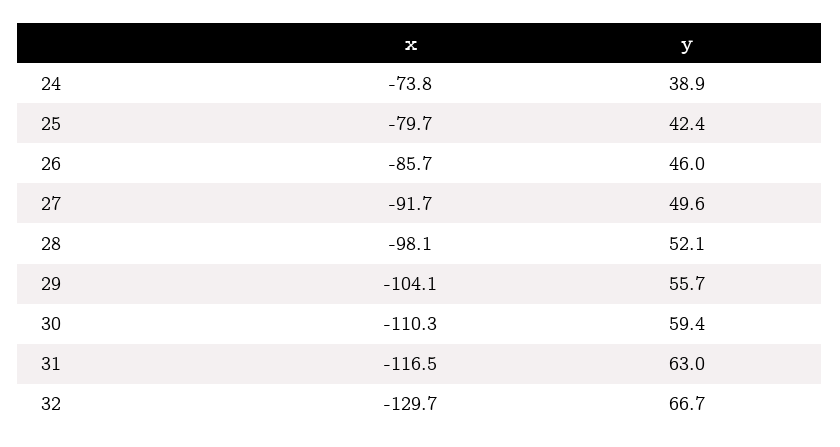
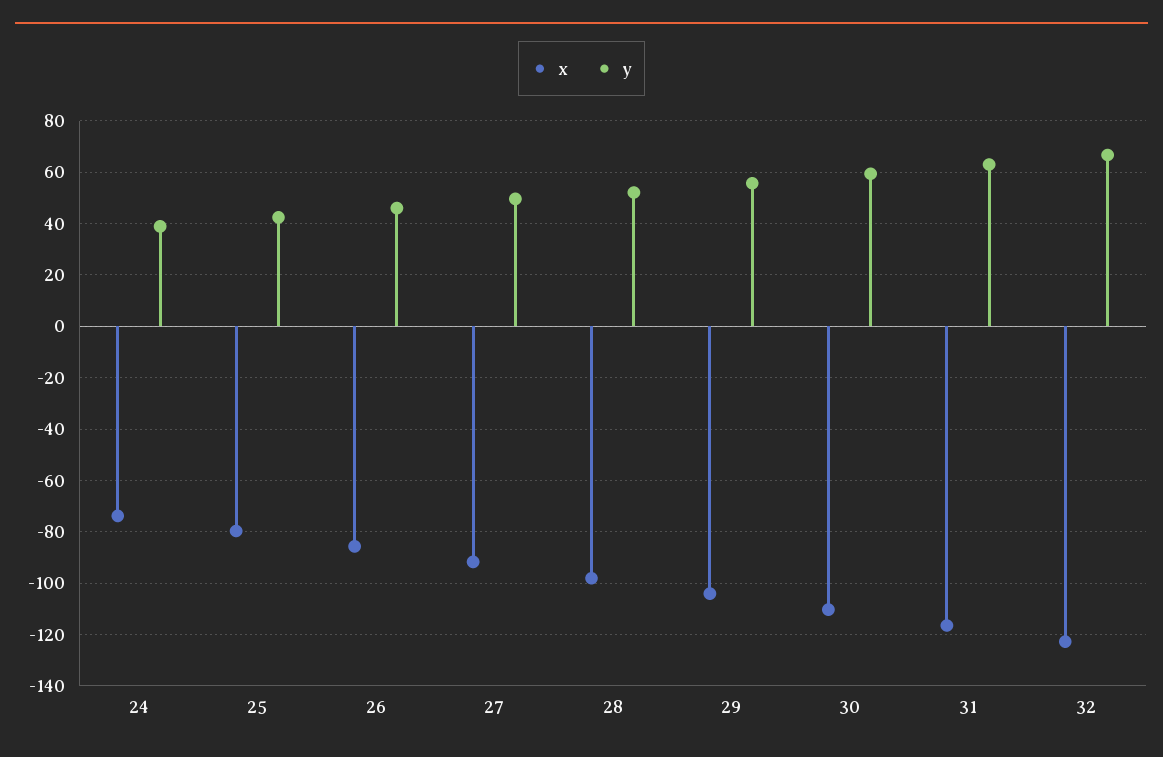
x, 32: -129.7 -> -122.5

